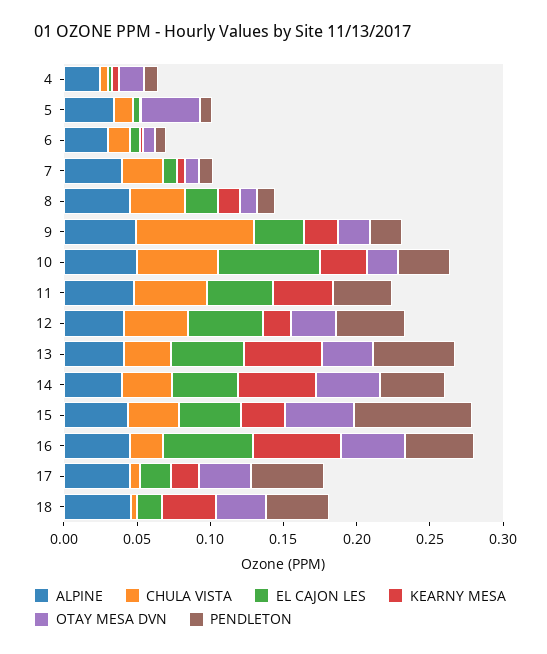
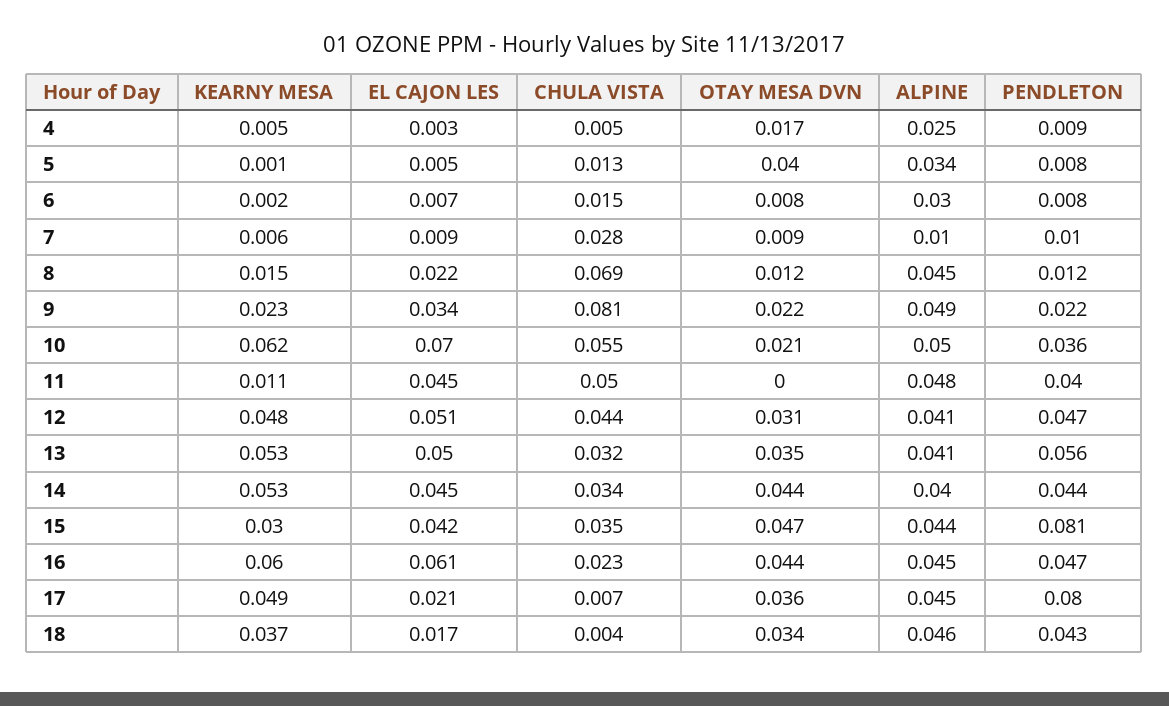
ALPINE, 7: 0.04 -> 0.01
CHULA VISTA, 8: 0.04 -> 0.069
KEARNY MESA, 10: 0.03 -> 0.062
KEARNY MESA, 11: 0.04 -> 0.011
KEARNY MESA, 12: 0.02 -> 0.048
KEARNY MESA, 17: 0.02 -> 0.049
PENDLETON, 17: 0.05 -> 0.08

